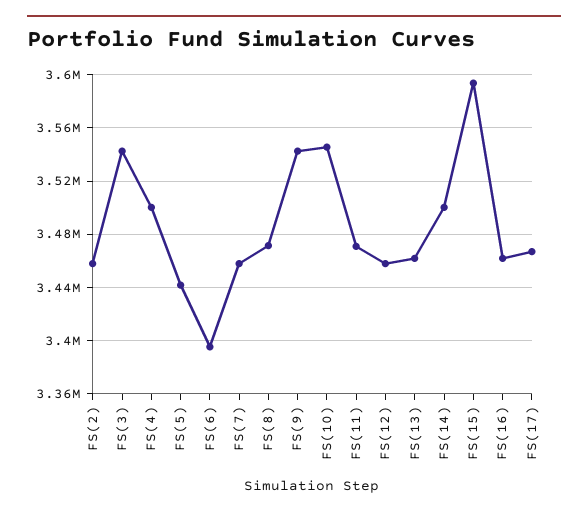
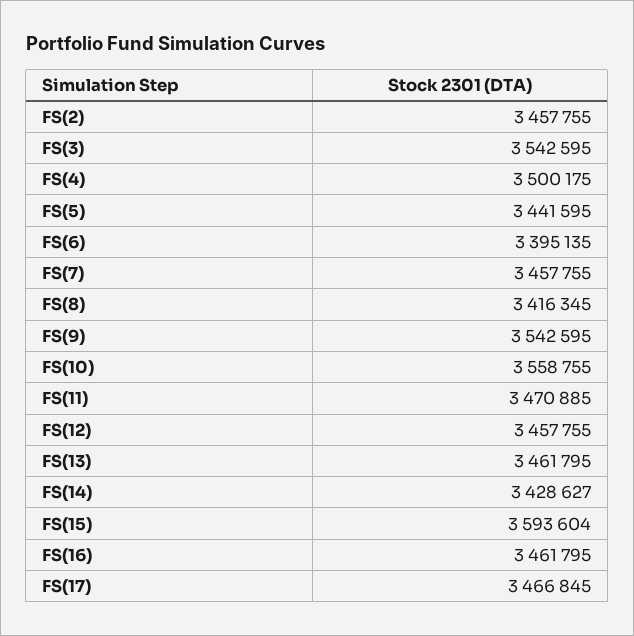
FS(8): 3470000 -> 3416345
FS(10): 3545000 -> 3558755
FS(14): 3500000 -> 3428627

